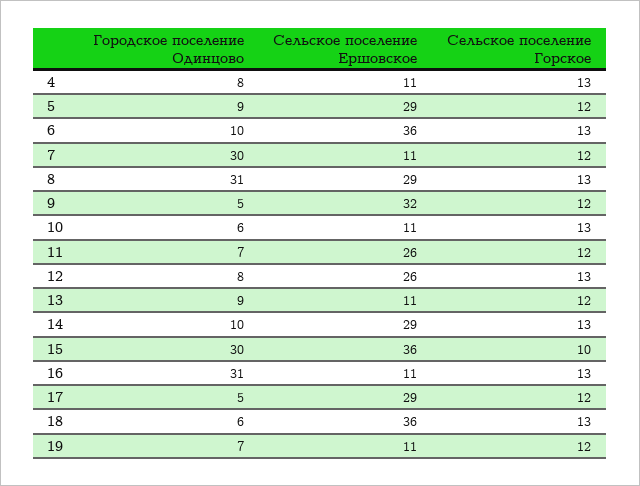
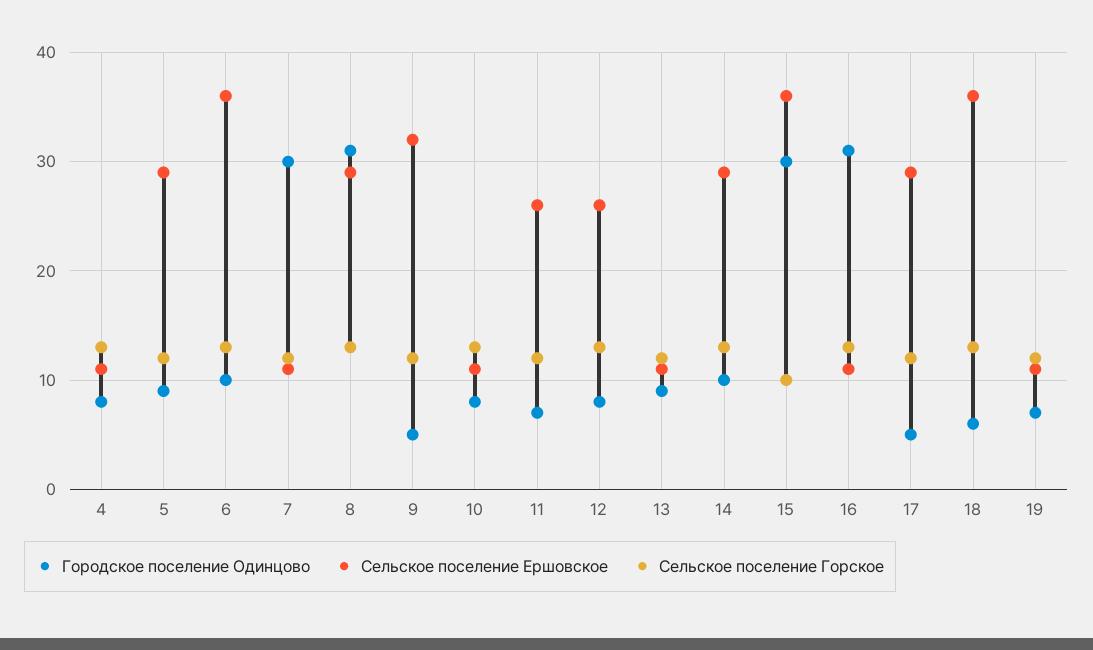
Городское поселение Одинцово, 10: 6 -> 8

